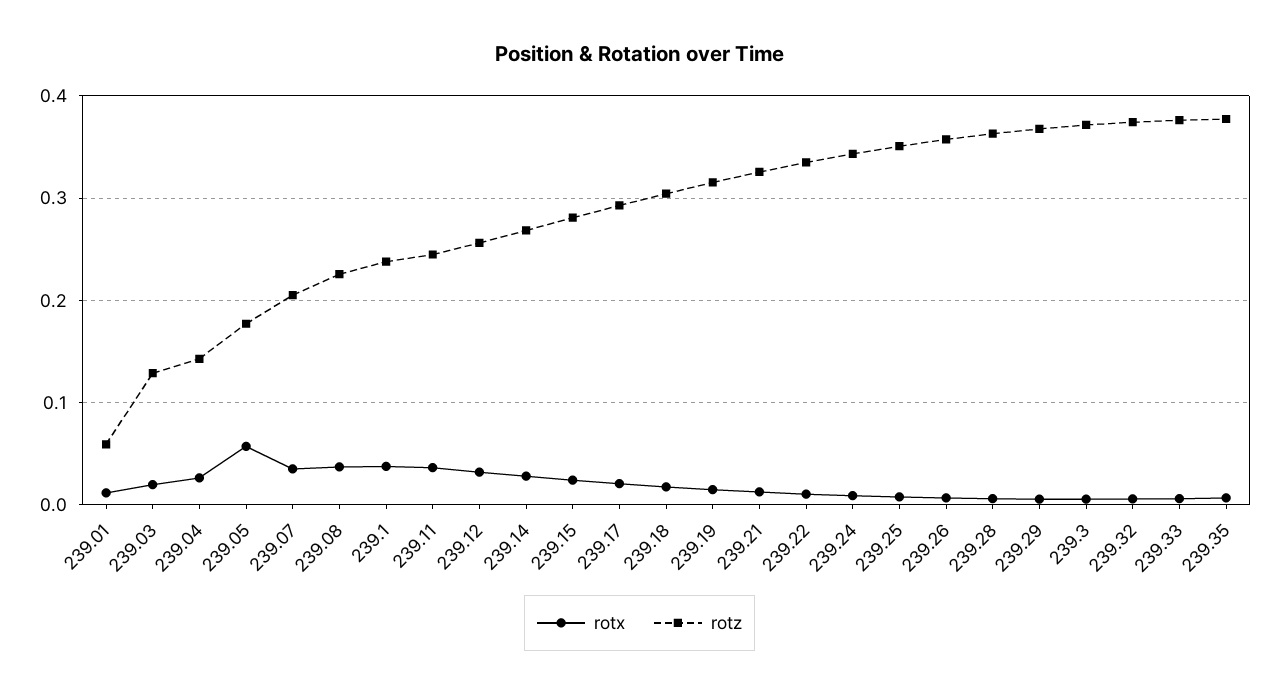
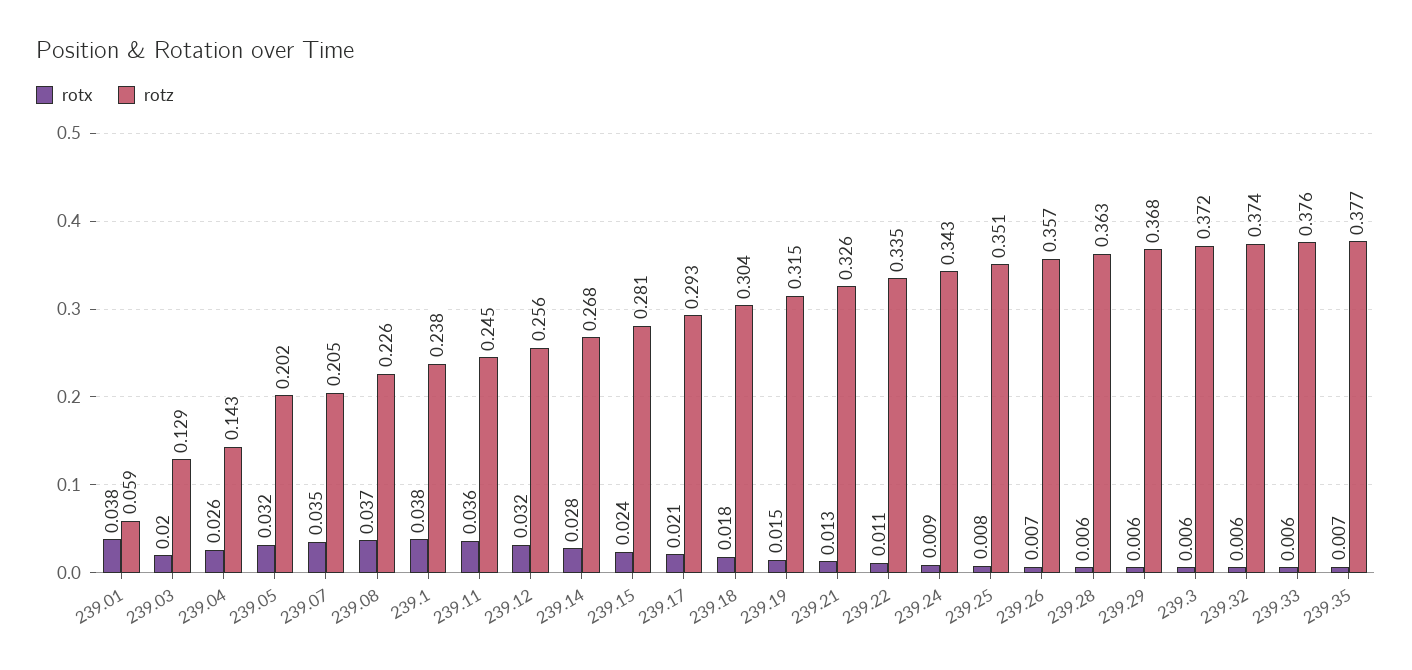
rotx, 239.01: 0.01 -> 0.038
rotx, 239.05: 0.06 -> 0.032
rotz, 239.05: 0.18 -> 0.202

